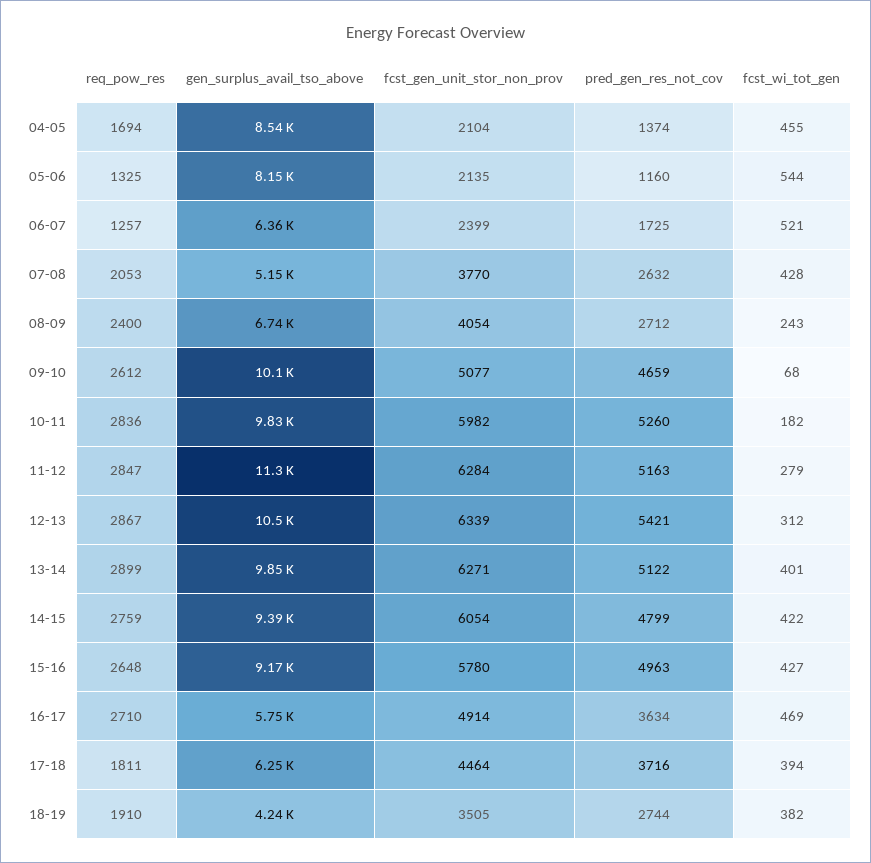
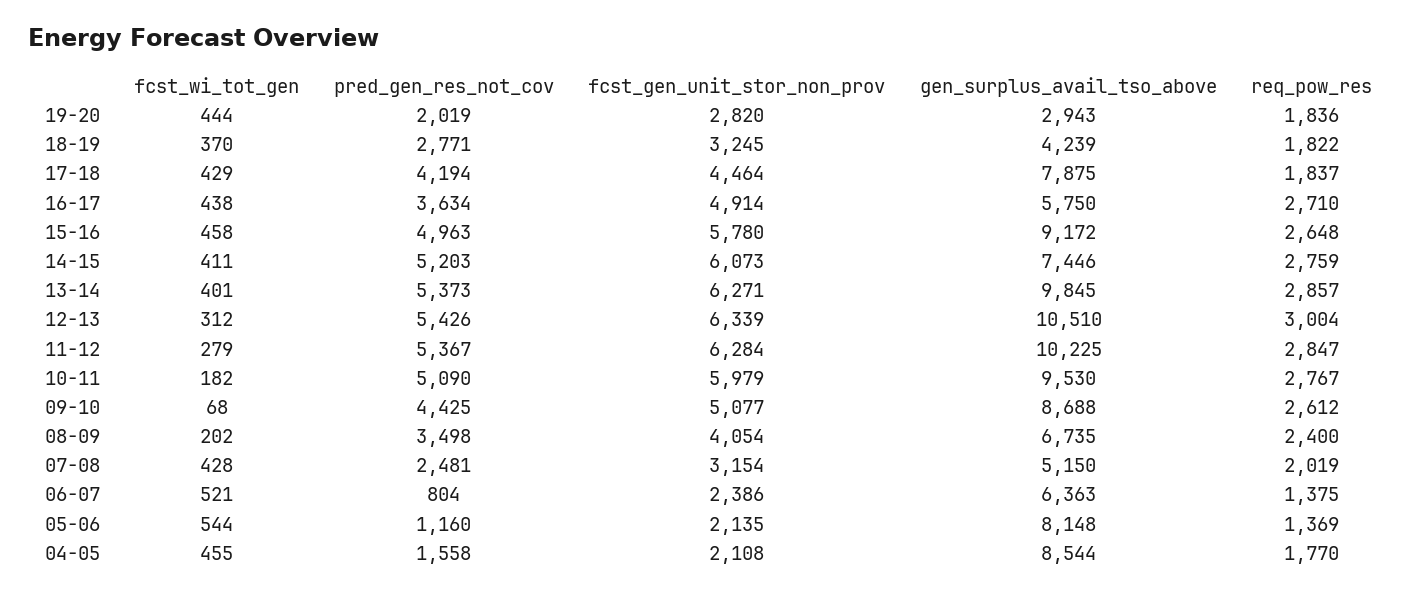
req_pow_res, 04-05: 1694 -> 1770
fcst_gen_unit_stor_non_prov, 04-05: 2104 -> 2108
pred_gen_res_not_cov, 04-05: 1374 -> 1558
req_pow_res, 05-06: 1325 -> 1369
req_pow_res, 06-07: 1257 -> 1375
fcst_gen_unit_stor_non_prov, 06-07: 2399 -> 2386
pred_gen_res_not_cov, 06-07: 1725 -> 804
req_pow_res, 07-08: 2053 -> 2019
fcst_gen_unit_stor_non_prov, 07-08: 3770 -> 3154
pred_gen_res_not_cov, 07-08: 2632 -> 2481
pred_gen_res_not_cov, 08-09: 2712 -> 3498
fcst_wi_tot_gen, 08-09: 243 -> 202
gen_surplus_avail_tso_above, 09-10: 10100 -> 8688
pred_gen_res_not_cov, 09-10: 4659 -> 4425
req_pow_res, 10-11: 2836 -> 2767
gen_surplus_avail_tso_above, 10-11: 9830 -> 9530
fcst_gen_unit_stor_non_prov, 10-11: 5982 -> 5979
pred_gen_res_not_cov, 10-11: 5260 -> 5090
gen_surplus_avail_tso_above, 11-12: 11300 -> 10225
pred_gen_res_not_cov, 11-12: 5163 -> 5367
req_pow_res, 12-13: 2867 -> 3004
pred_gen_res_not_cov, 12-13: 5421 -> 5426
req_pow_res, 13-14: 2899 -> 2857
pred_gen_res_not_cov, 13-14: 5122 -> 5373
gen_surplus_avail_tso_above, 14-15: 9390 -> 7446
fcst_gen_unit_stor_non_prov, 14-15: 6054 -> 6073
pred_gen_res_not_cov, 14-15: 4799 -> 5203
fcst_wi_tot_gen, 14-15: 422 -> 411
fcst_wi_tot_gen, 15-16: 427 -> 458
fcst_wi_tot_gen, 16-17: 469 -> 438
req_pow_res, 17-18: 1811 -> 1837
gen_surplus_avail_tso_above, 17-18: 6250 -> 7875
pred_gen_res_not_cov, 17-18: 3716 -> 4194
fcst_wi_tot_gen, 17-18: 394 -> 429
req_pow_res, 18-19: 1910 -> 1822
fcst_gen_unit_stor_non_prov, 18-19: 3505 -> 3245
pred_gen_res_not_cov, 18-19: 2744 -> 2771
fcst_wi_tot_gen, 18-19: 382 -> 370
fcst_wi_tot_gen, 19-20: none -> 444
pred_gen_res_not_cov, 19-20: none -> 2019
fcst_gen_unit_stor_non_prov, 19-20: none -> 2820
gen_surplus_avail_tso_above, 19-20: none -> 2943
req_pow_res, 19-20: none -> 1836

